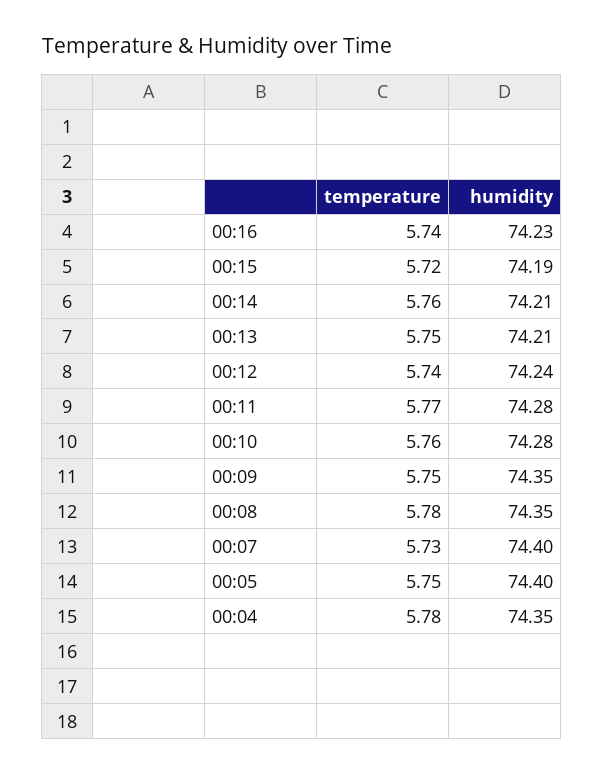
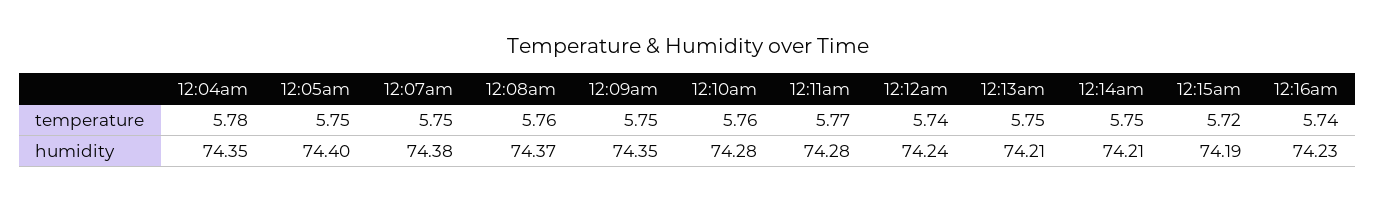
temperature, 00:14: 5.76 -> 5.75
temperature, 00:08: 5.78 -> 5.76
humidity, 00:08: 74.35 -> 74.37
temperature, 00:07: 5.73 -> 5.75
humidity, 00:07: 74.4 -> 74.38

